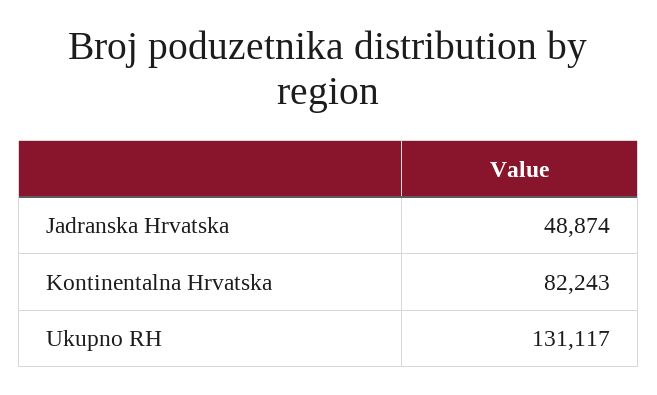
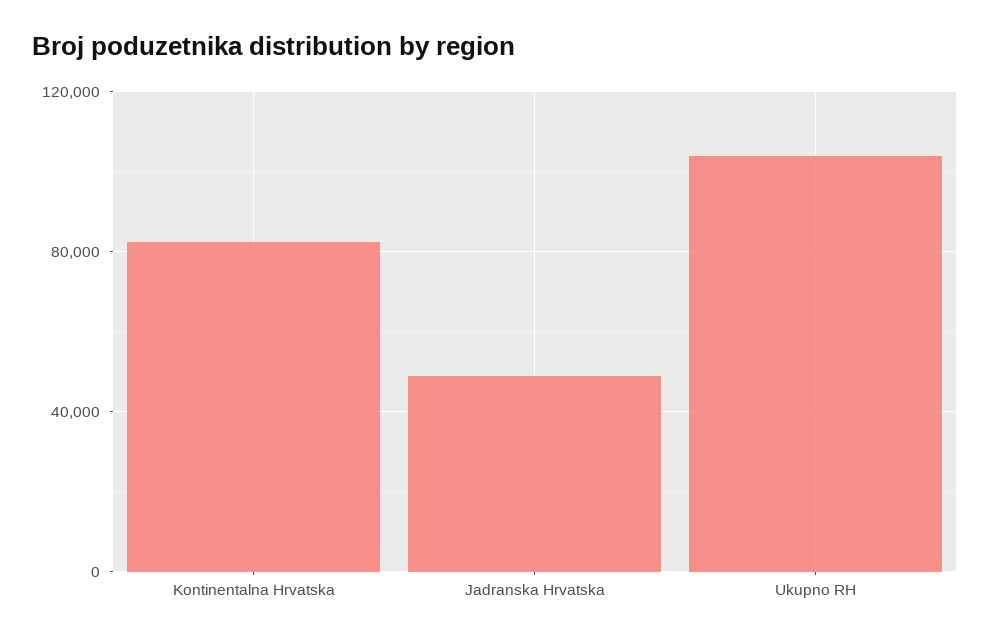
Ukupno RH: 131117 -> 105000

